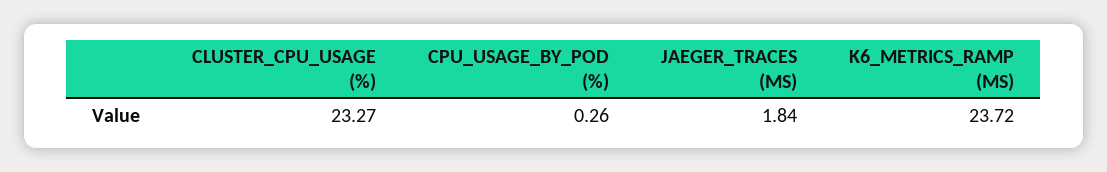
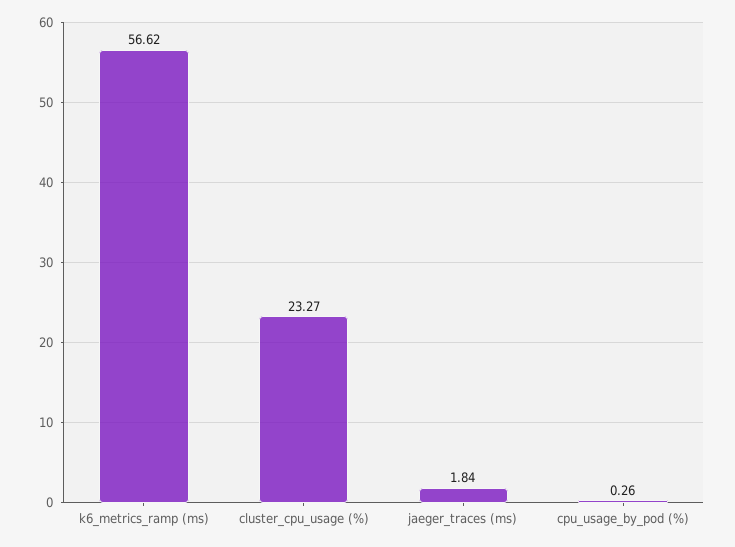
K6_METRICS_RAMP (MS): 23.72 -> 56.62

